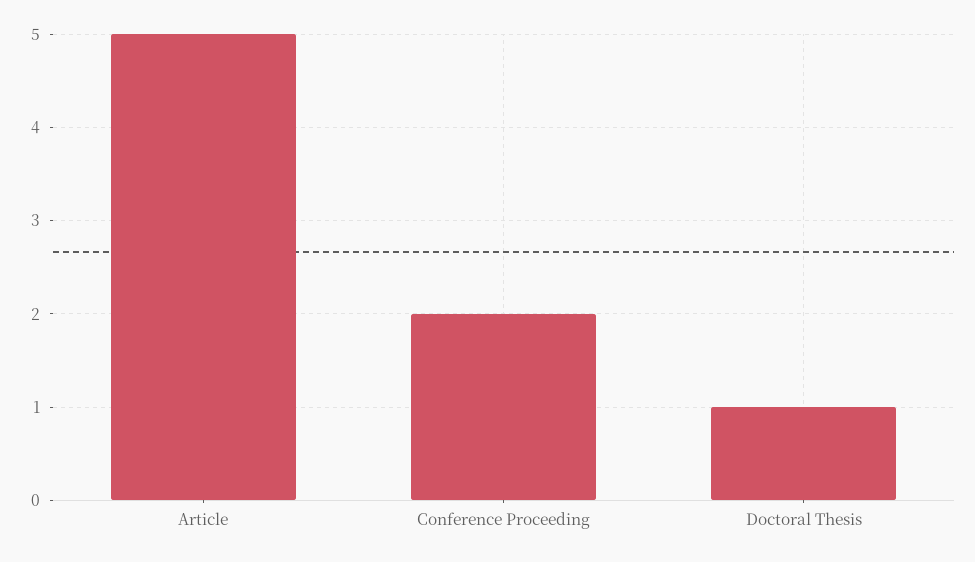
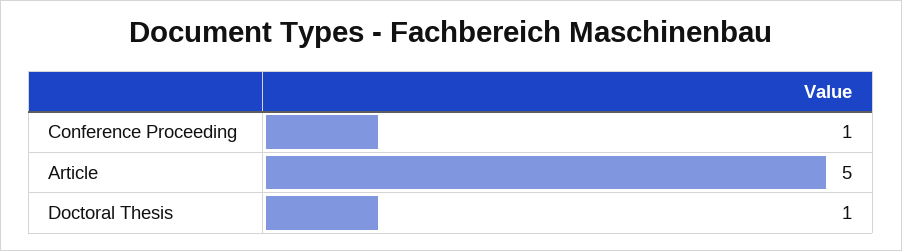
Conference Proceeding: 2 -> 1

